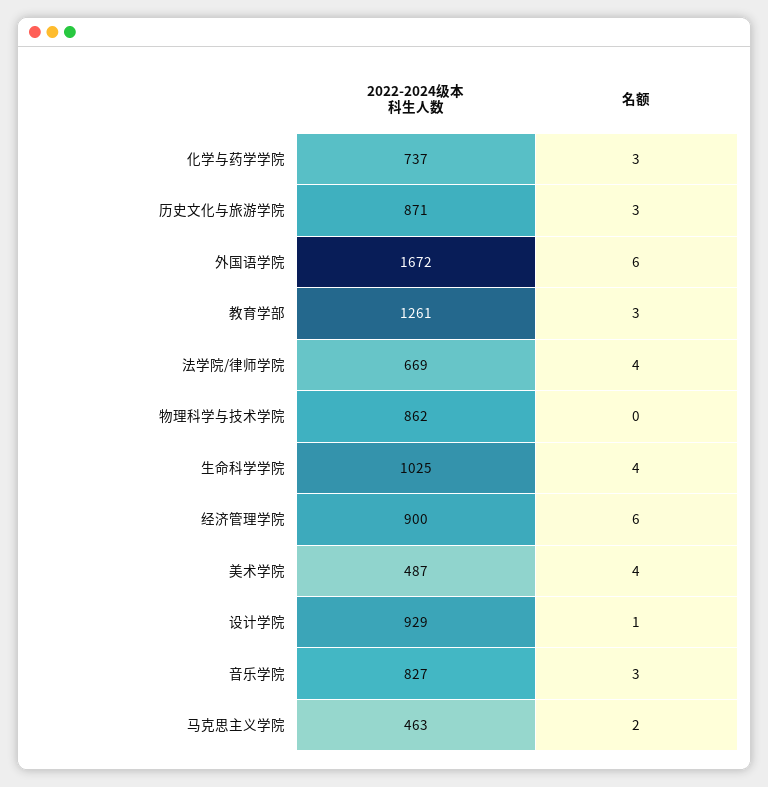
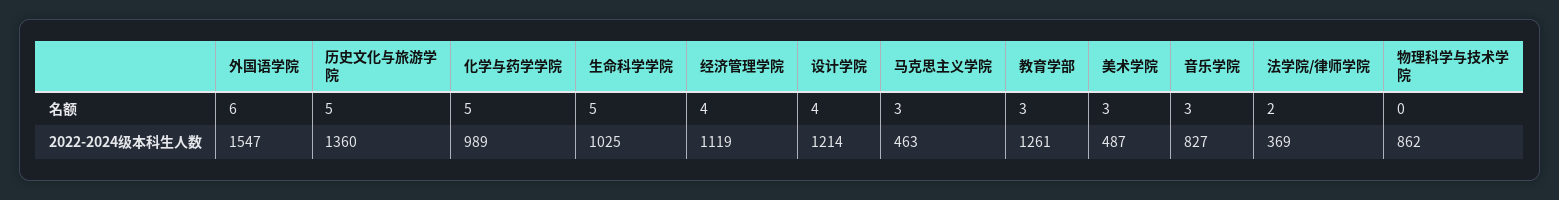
2022-2024级本科生人数, 化学与药学学院: 737 -> 989
名额, 化学与药学学院: 3 -> 5
2022-2024级本科生人数, 历史文化与旅游学院: 871 -> 1360
名额, 历史文化与旅游学院: 3 -> 5
2022-2024级本科生人数, 外国语学院: 1672 -> 1547
2022-2024级本科生人数, 法学院/律师学院: 669 -> 369
名额, 法学院/律师学院: 4 -> 2
名额, 生命科学学院: 4 -> 5
2022-2024级本科生人数, 经济管理学院: 900 -> 1119
名额, 经济管理学院: 6 -> 4
名额, 美术学院: 4 -> 3
2022-2024级本科生人数, 设计学院: 929 -> 1214
名额, 设计学院: 1 -> 4
名额, 马克思主义学院: 2 -> 3

